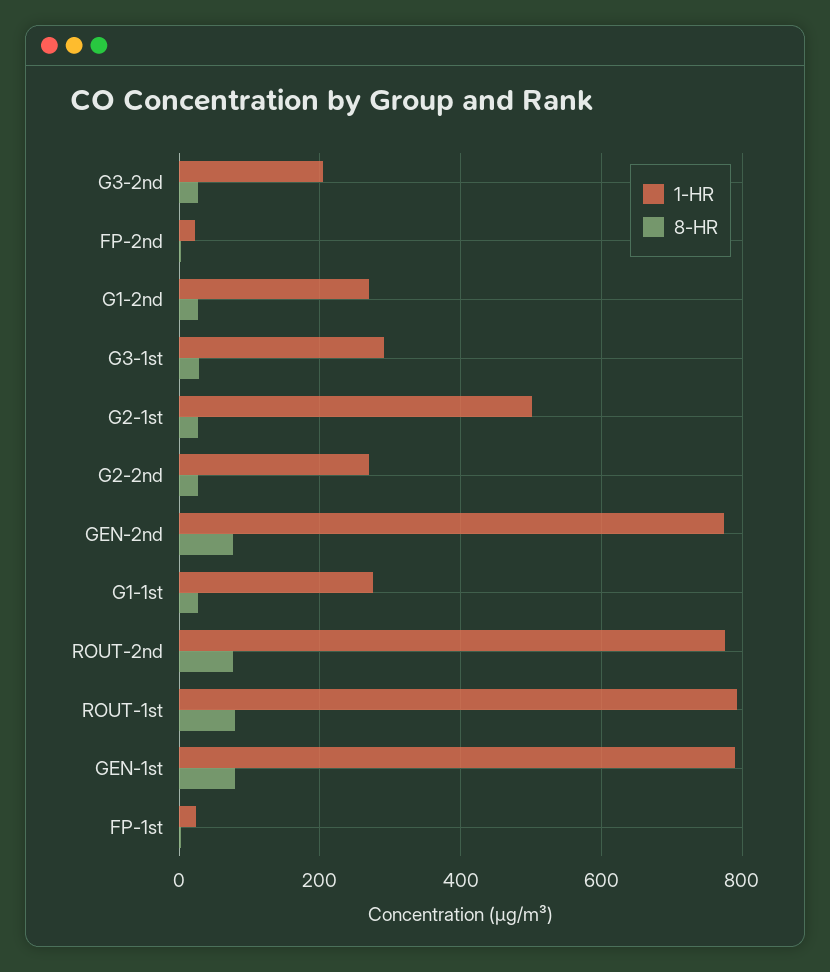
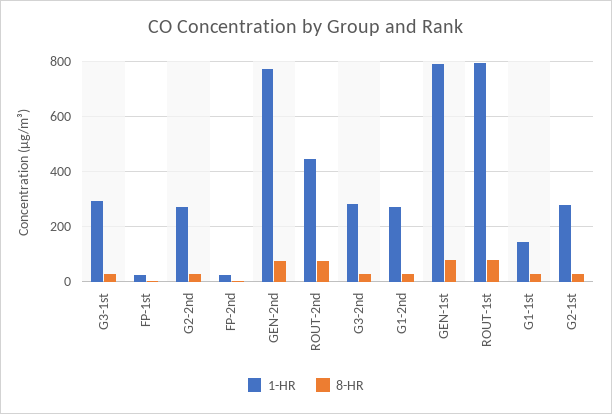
1-HR, G3-2nd: 200 -> 275
1-HR, G2-1st: 500 -> 275
1-HR, G1-1st: 280 -> 150
1-HR, ROUT-2nd: 780 -> 450

